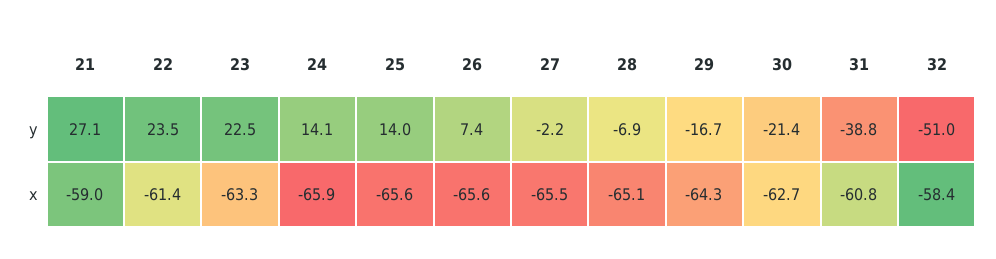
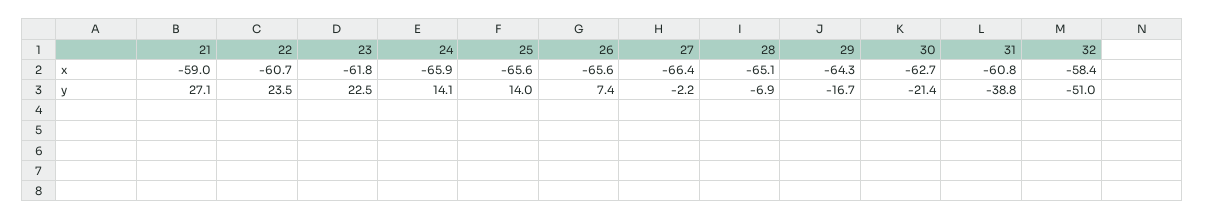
22, x: -61.4 -> -60.7
23, x: -63.3 -> -61.8
27, x: -65.5 -> -66.4

